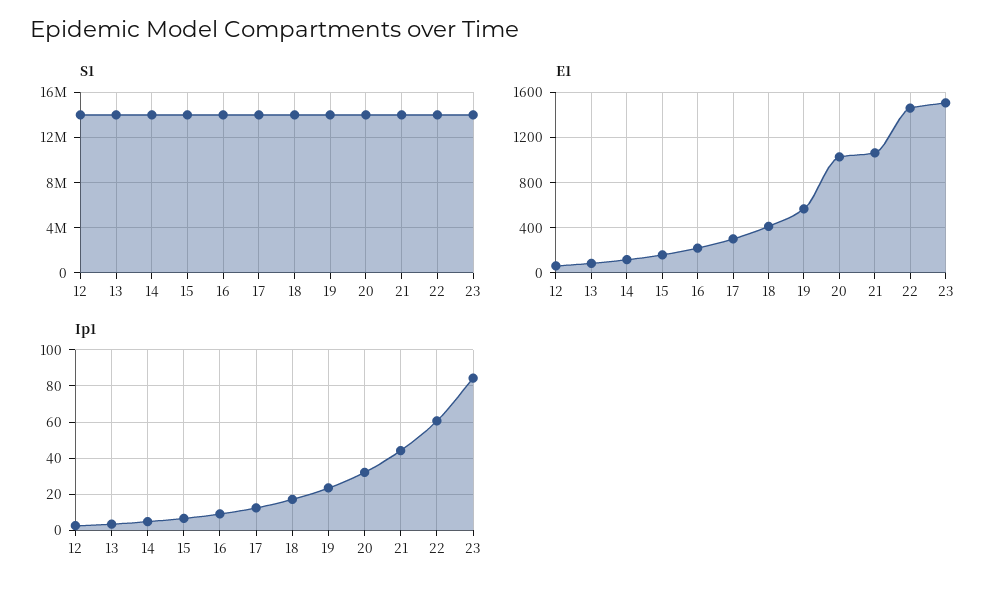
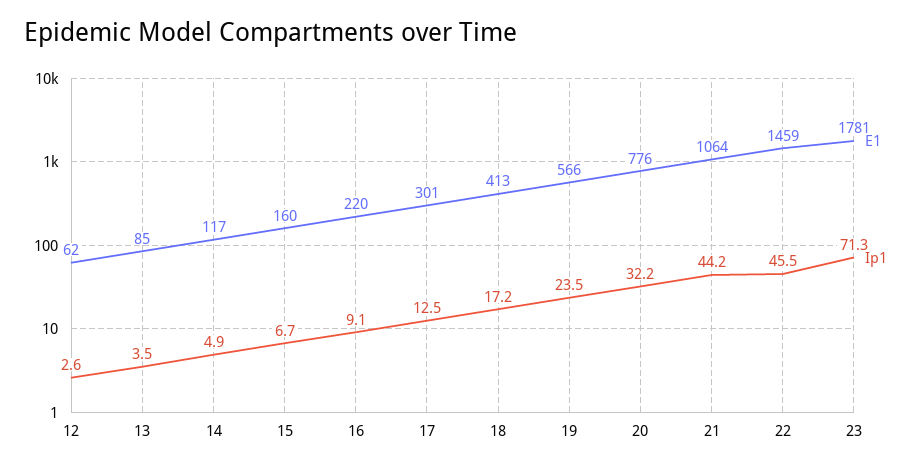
S1, 12: 14000000 -> none
S1, 13: 14000000 -> none
S1, 14: 14000000 -> none
S1, 15: 14000000 -> none
S1, 16: 14000000 -> none
S1, 17: 14000000 -> none
S1, 18: 14000000 -> none
S1, 19: 14000000 -> none
S1, 20: 14000000 -> none
S1, 21: 14000000 -> none
S1, 22: 14000000 -> none
S1, 23: 14000000 -> none
E1, 20: 1000 -> 776
E1, 23: 1500 -> 1781
Ip1, 22: 60 -> 45.5
Ip1, 23: 85 -> 71.3

